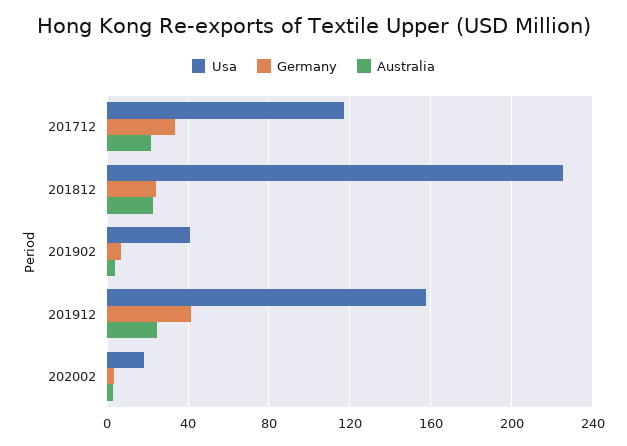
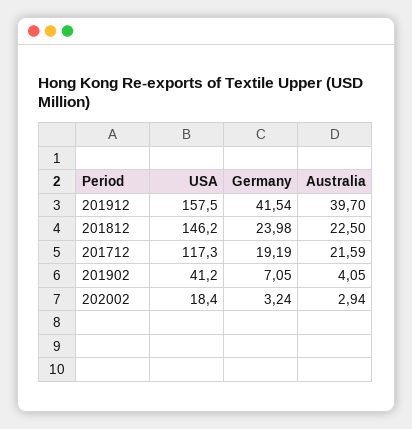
Germany, 201712: 35 -> 19.19
Usa, 201812: 225 -> 146.2
Australia, 201912: 25 -> 39.7

